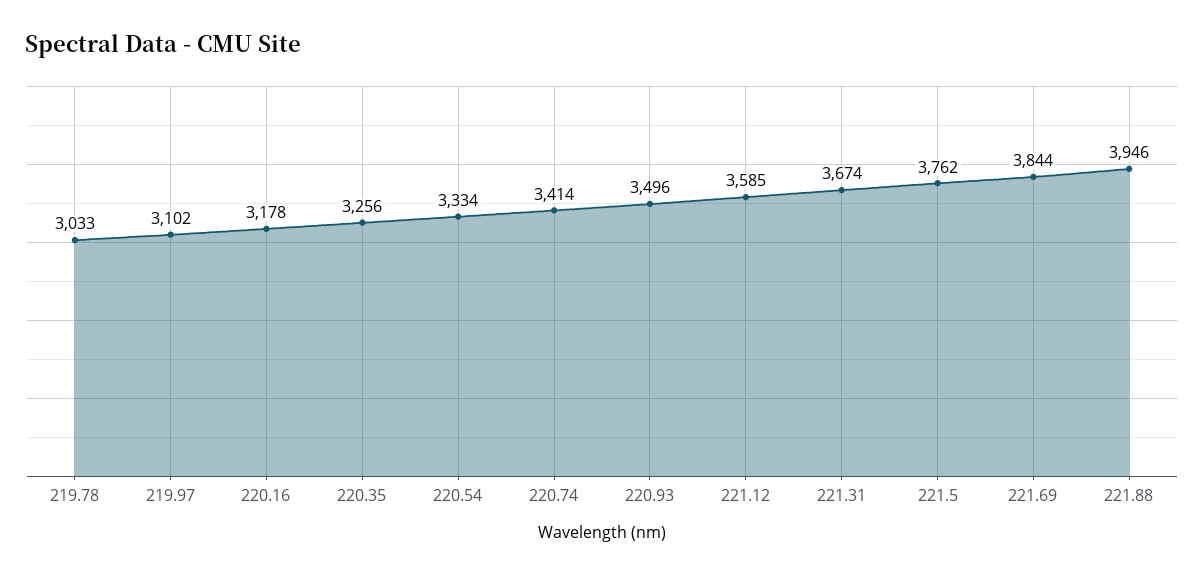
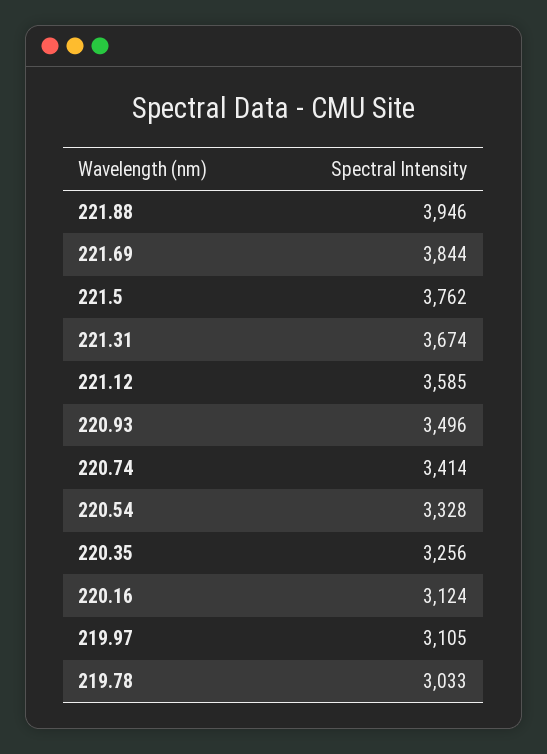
219.97: 3102 -> 3105
220.16: 3178 -> 3124
220.54: 3334 -> 3328

